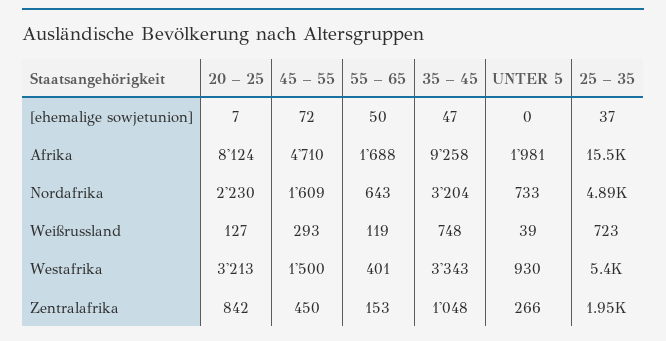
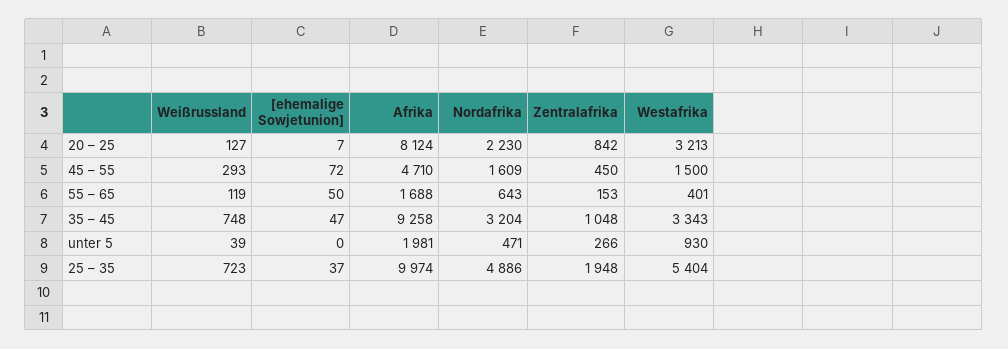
25 – 35, Afrika: 15500 -> 9974
UNTER 5, Nordafrika: 733 -> 471

